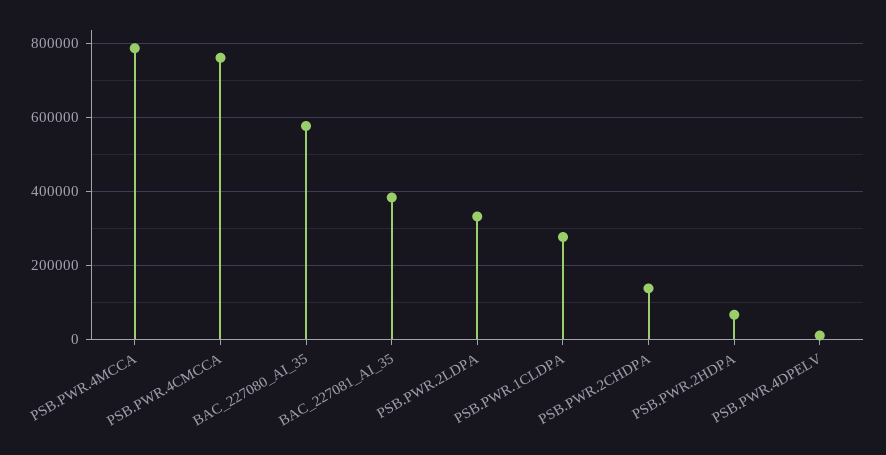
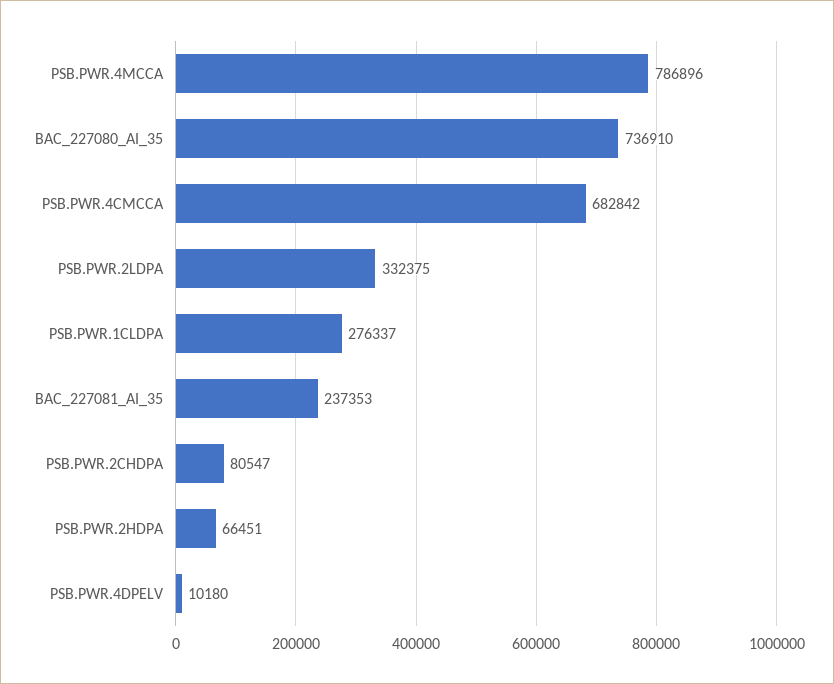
PSB.PWR.4CMCCA: 760000 -> 682842
BAC_227080_AI_35: 580000 -> 736910
BAC_227081_AI_35: 380000 -> 237353
PSB.PWR.2CHDPA: 140000 -> 80547

